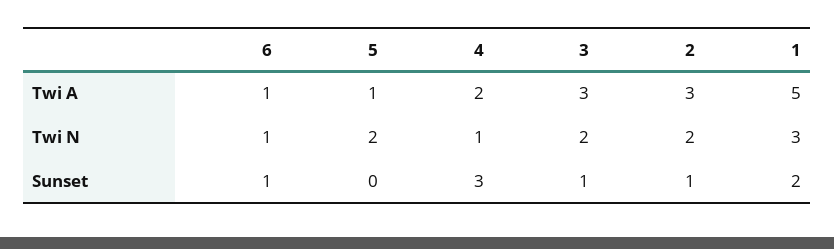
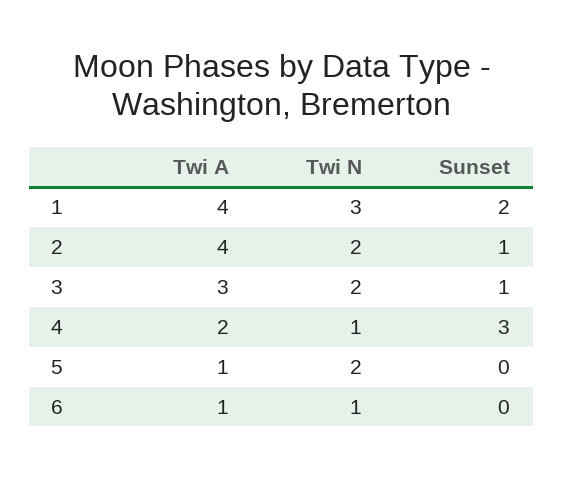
2, Twi A: 3 -> 4
1, Twi A: 5 -> 4
6, Sunset: 1 -> 0

